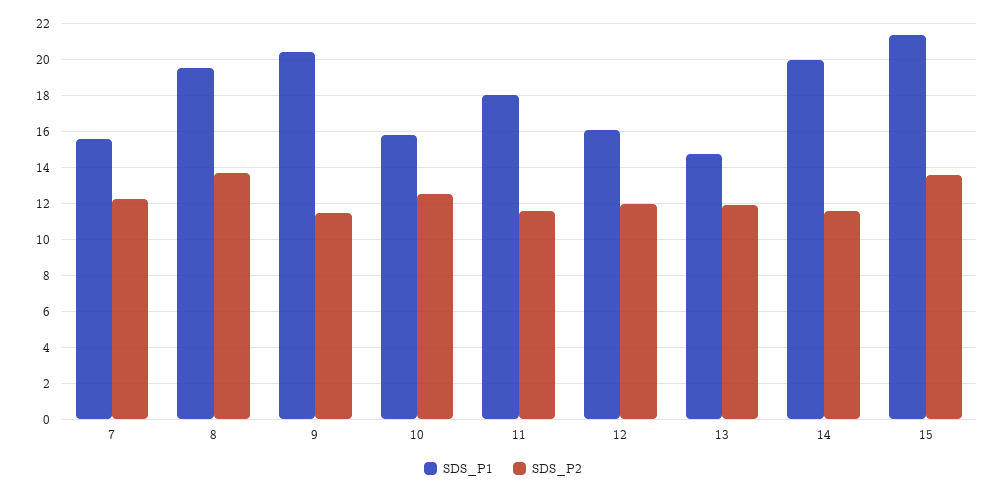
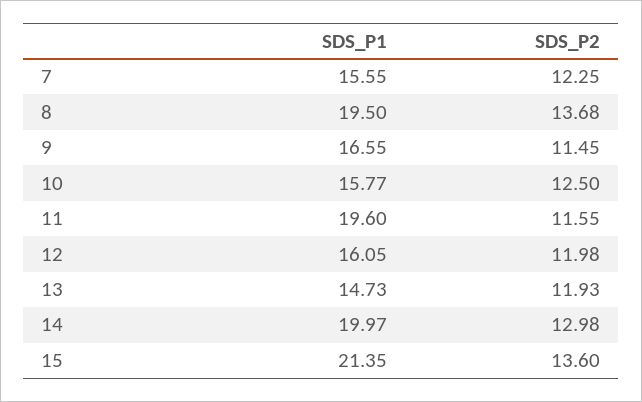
SDS_P1, 9: 20.5 -> 16.55
SDS_P1, 11: 18 -> 19.6
SDS_P2, 14: 11.5 -> 12.98

